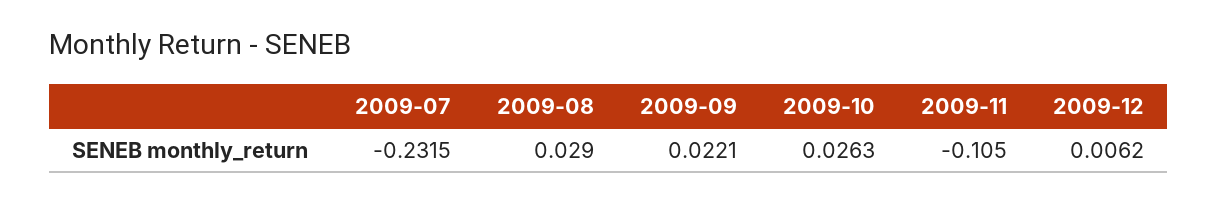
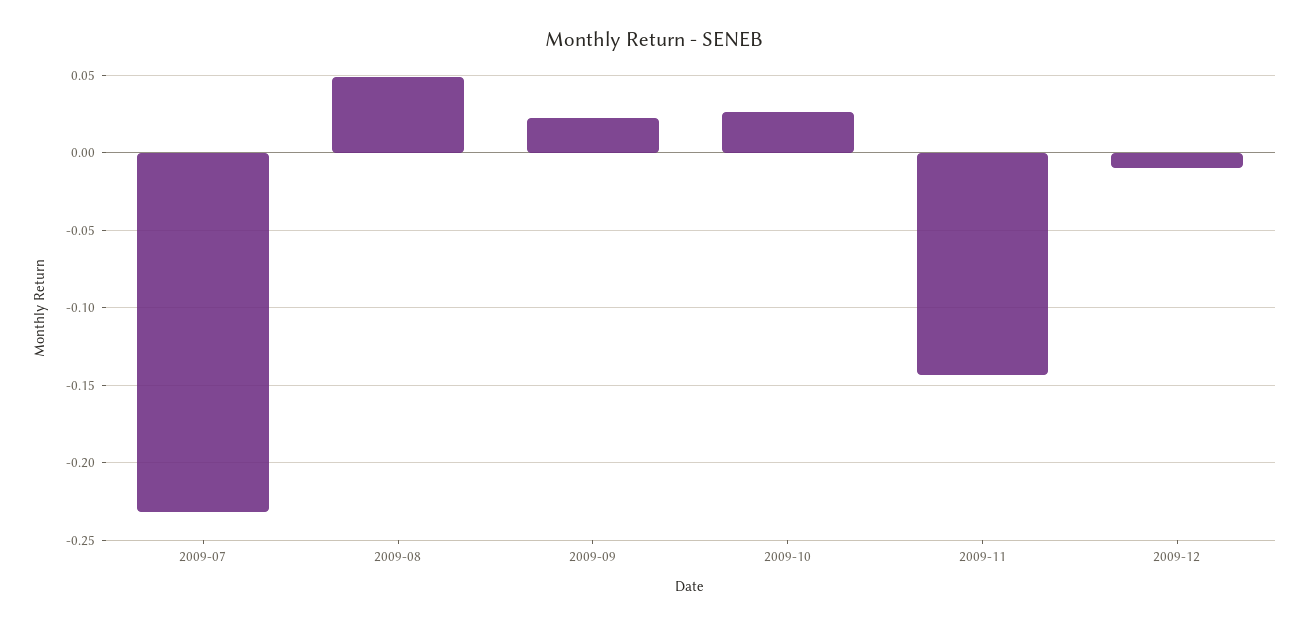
2009-08: 0.029 -> 0.05
2009-11: -0.105 -> -0.145
2009-12: 0.0062 -> -0.01

